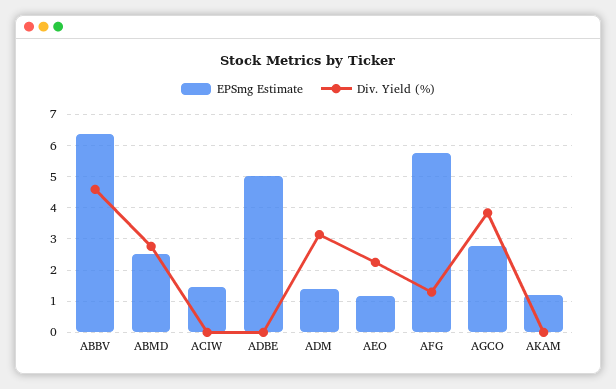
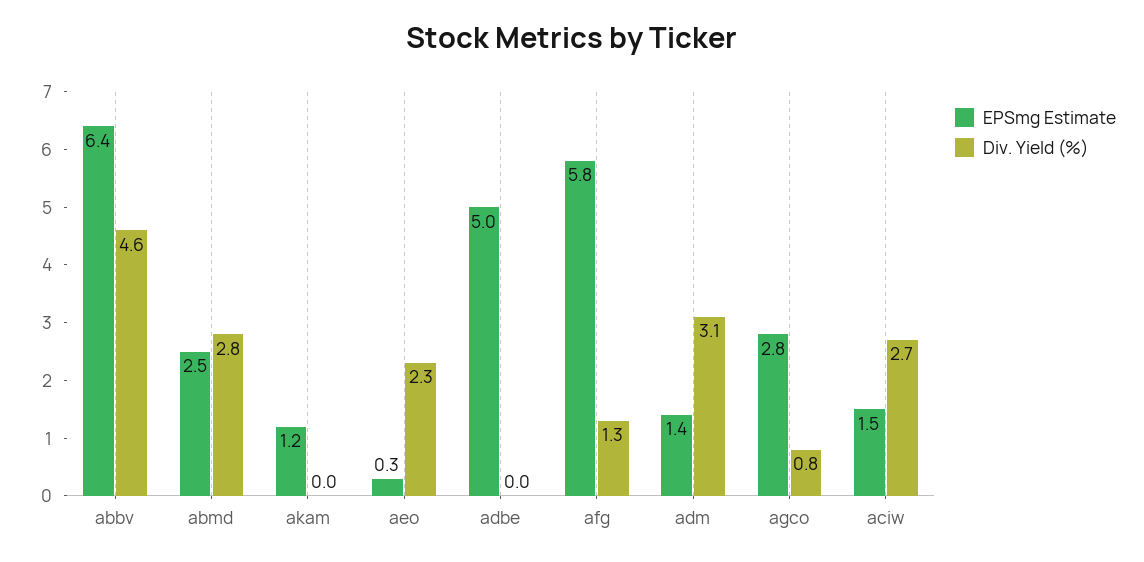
Div. Yield (%), ACIW: 0 -> 2.7
EPSmg Estimate, AEO: 1.2 -> 0.3
Div. Yield (%), AGCO: 3.8 -> 0.8

